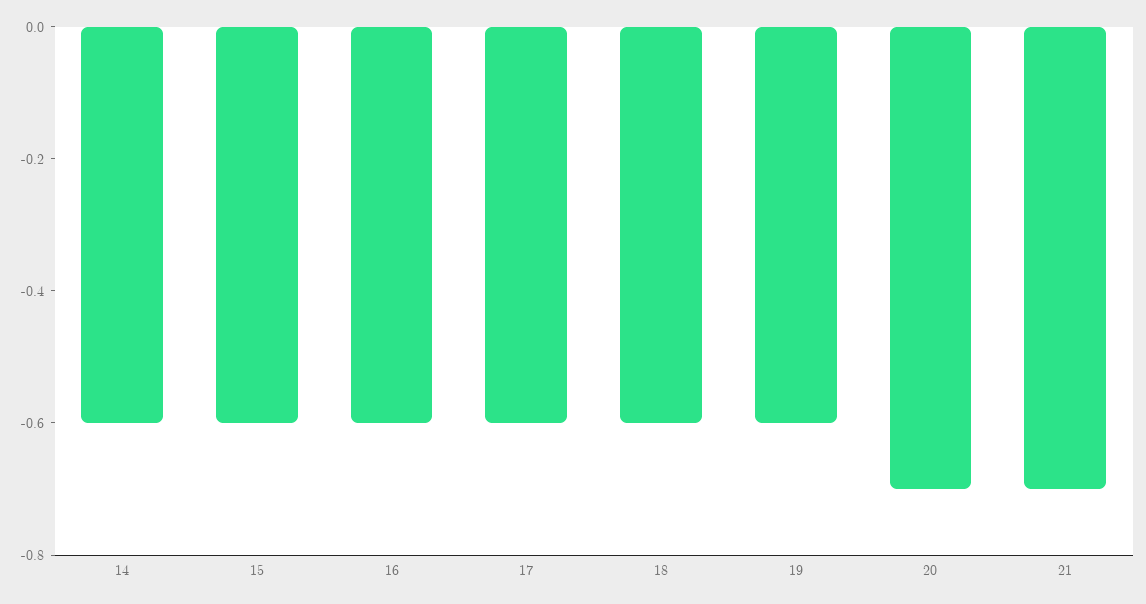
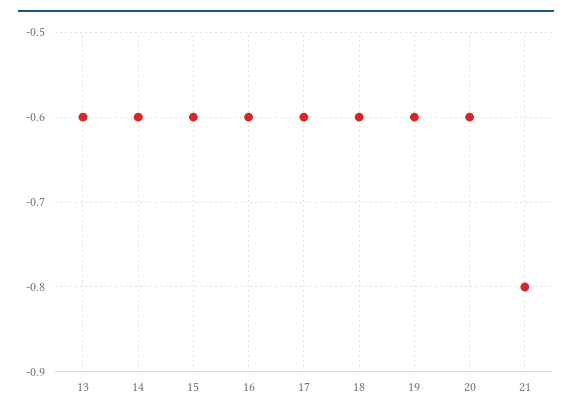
20: -0.7 -> -0.6
21: -0.7 -> -0.8
13: none -> -0.6

